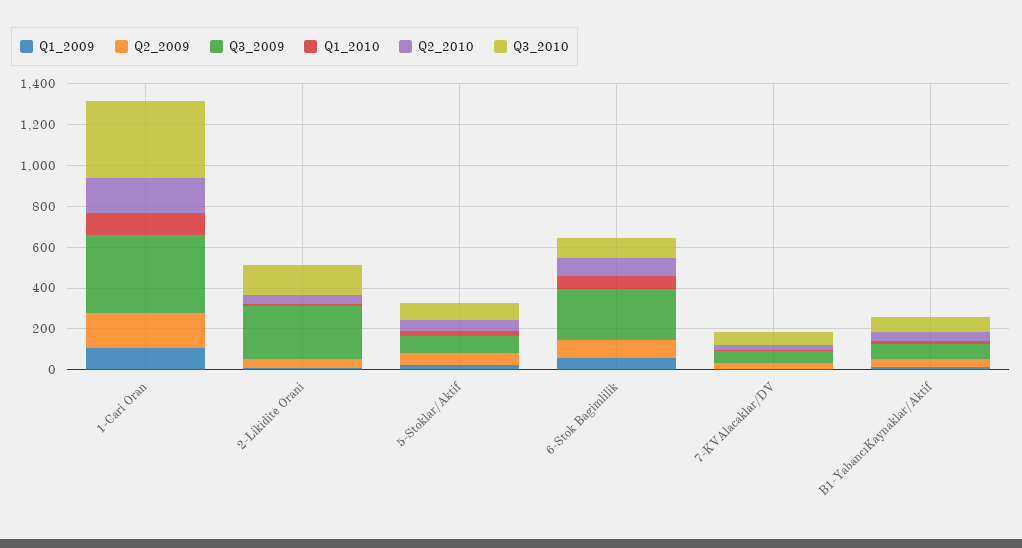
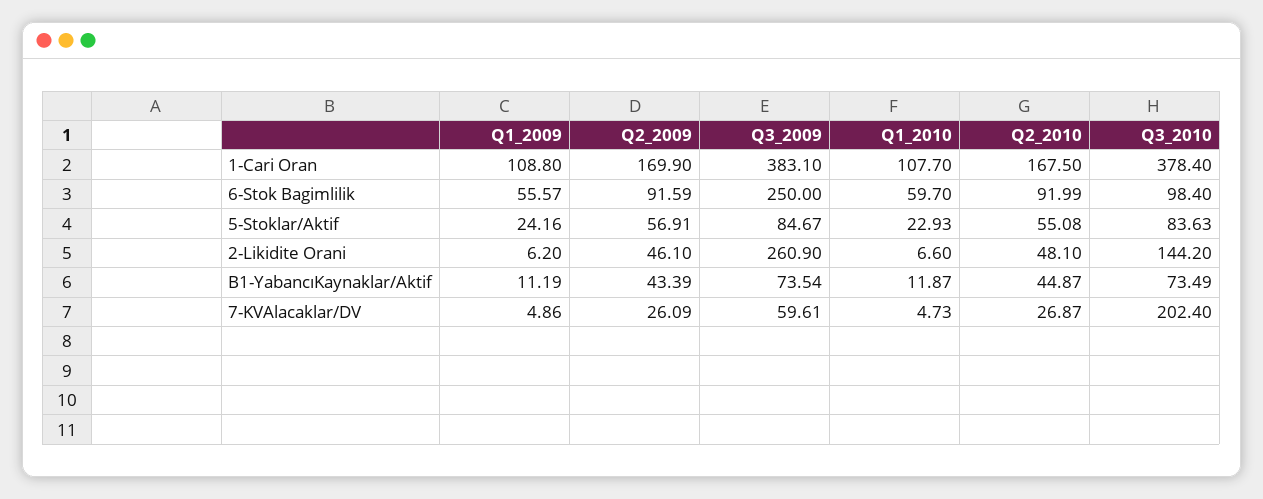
Q3_2010, 7-KVAlacaklar/DV: 50 -> 202.4

